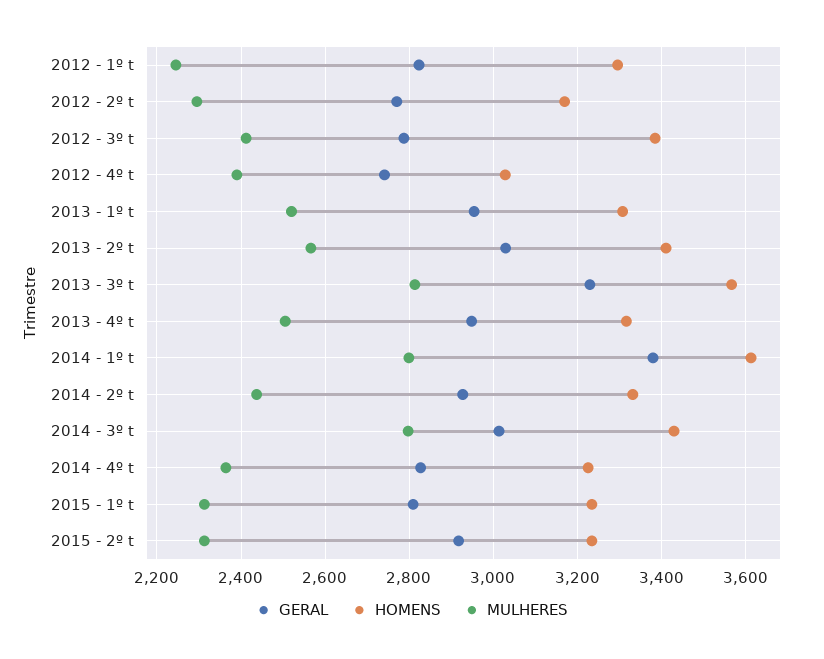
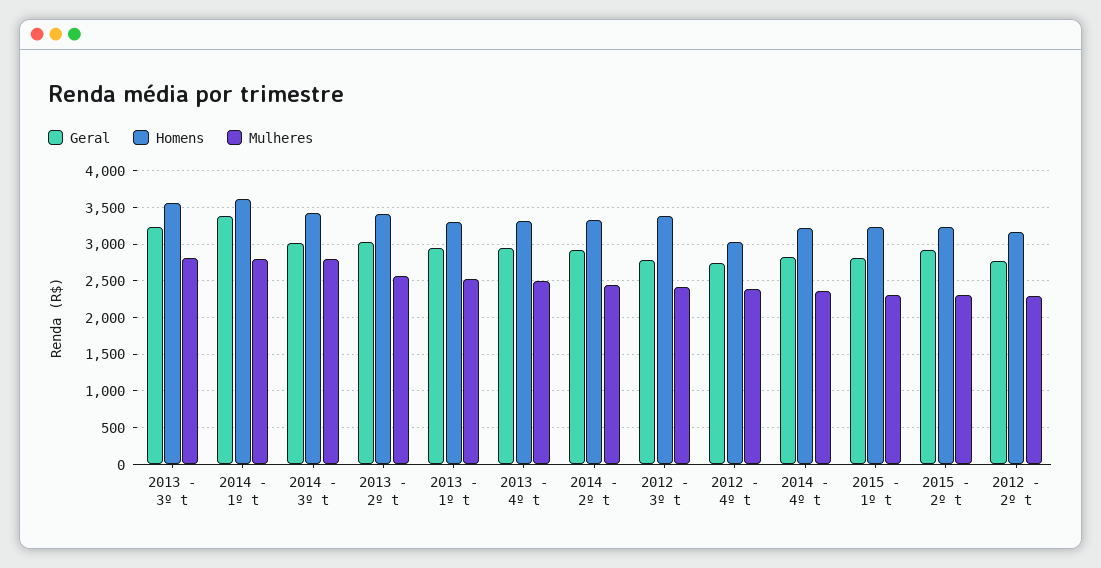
GERAL, 2012 - 1º t: 2820 -> none
HOMENS, 2012 - 1º t: 3300 -> none
MULHERES, 2012 - 1º t: 2240 -> none

